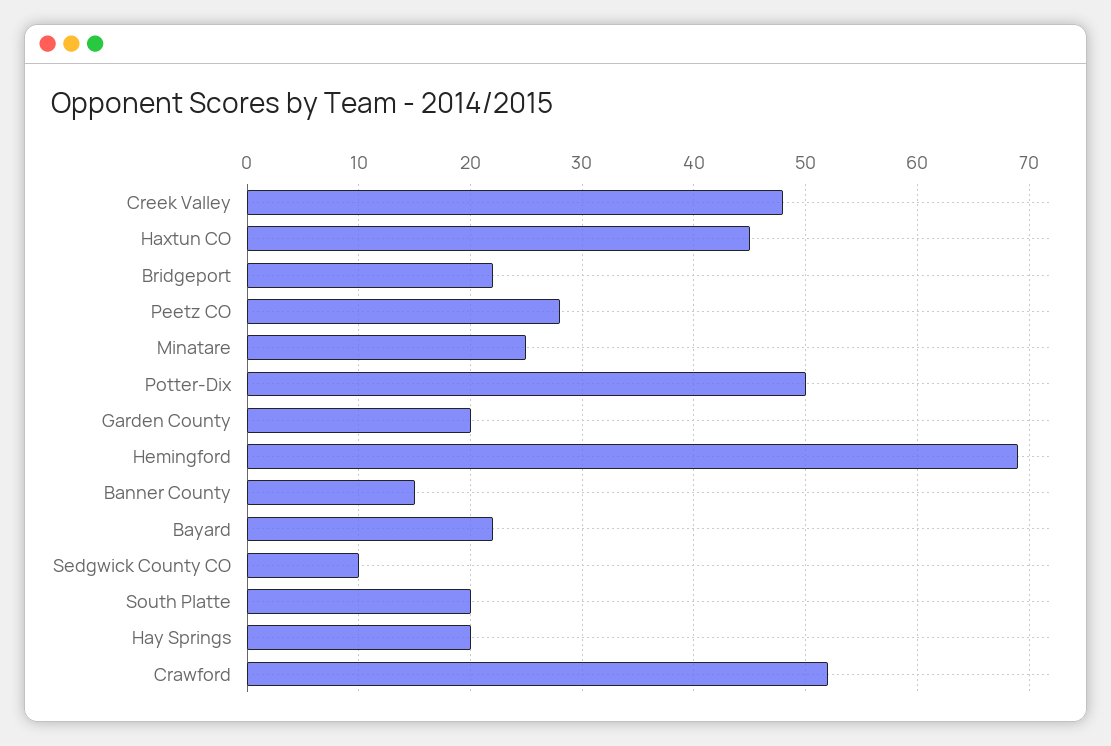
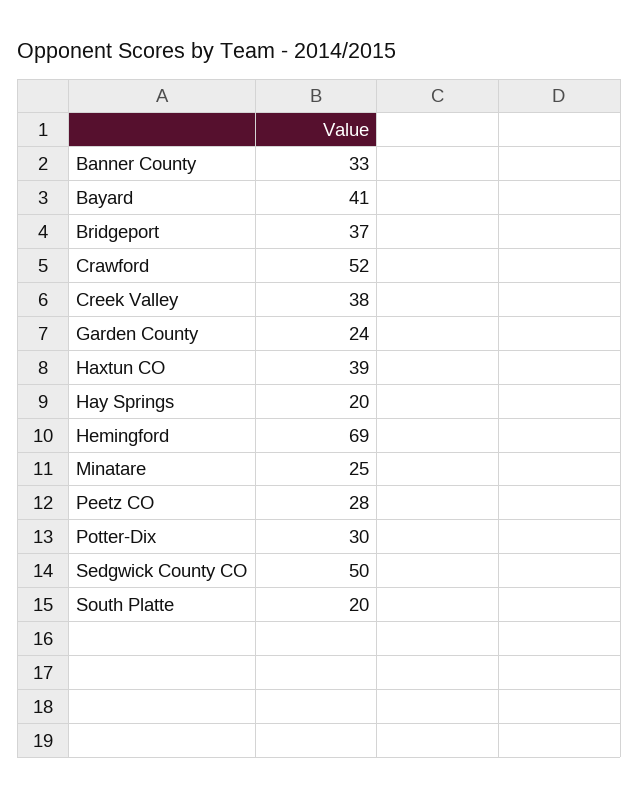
Creek Valley: 48 -> 38
Haxtun CO: 45 -> 39
Bridgeport: 22 -> 37
Potter-Dix: 50 -> 30
Garden County: 20 -> 24
Banner County: 15 -> 33
Bayard: 22 -> 41
Sedgwick County CO: 10 -> 50

